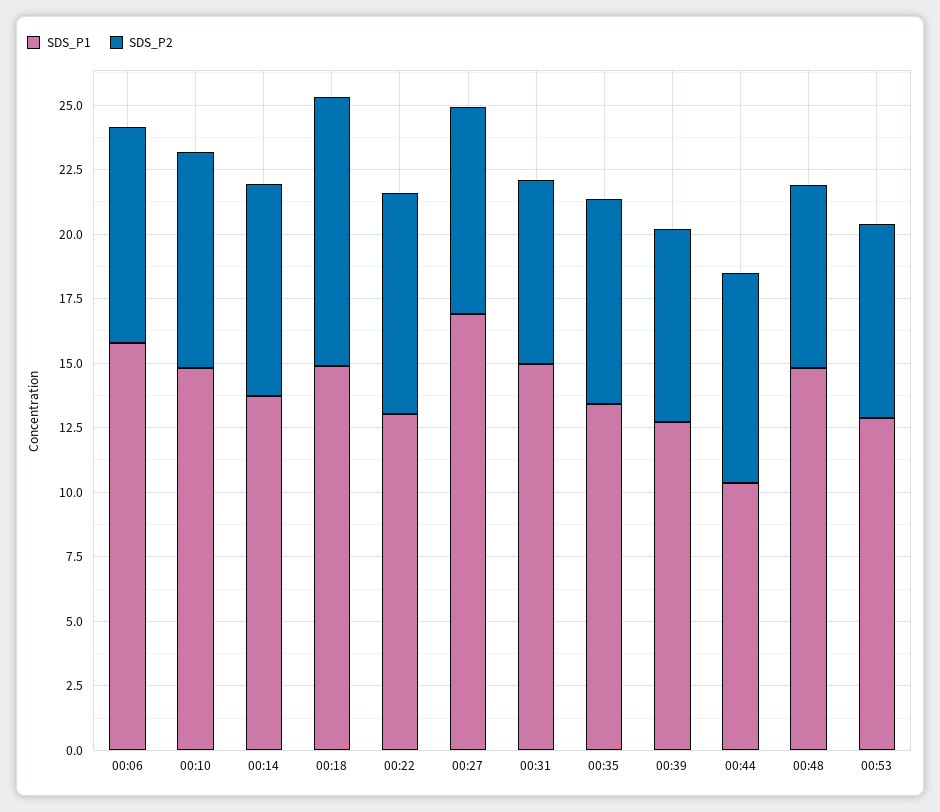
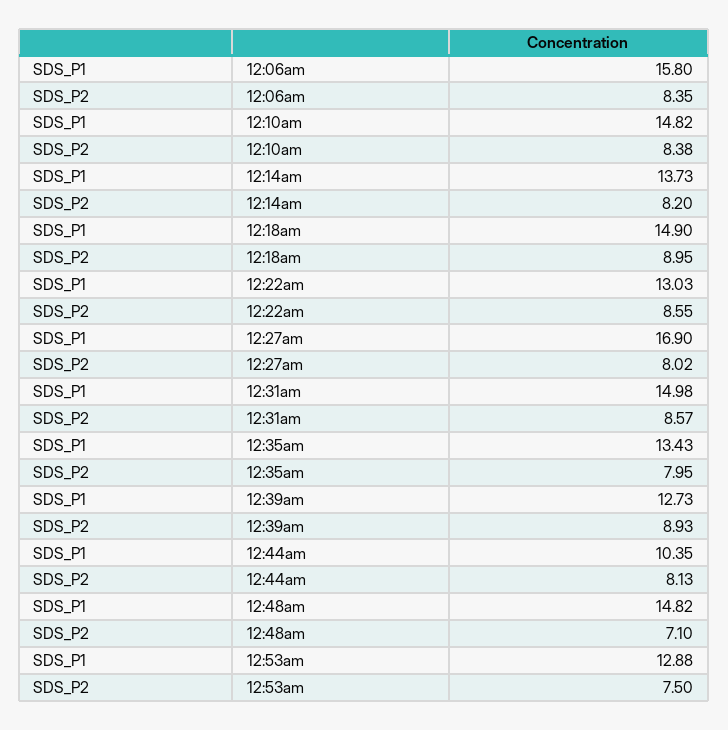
SDS_P2, 00:18: 10.5 -> 8.95
SDS_P2, 00:31: 7 -> 8.57
SDS_P2, 00:39: 7.5 -> 8.93

